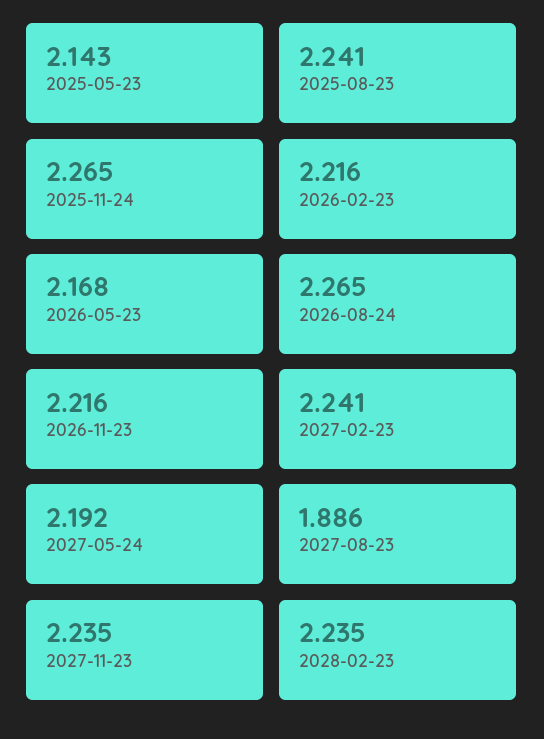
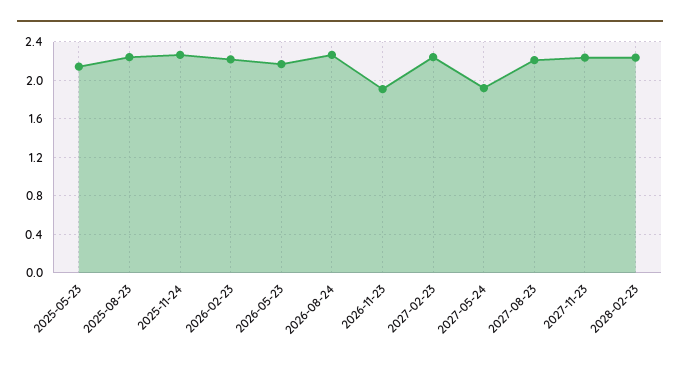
2026-11-23: 2.216 -> 1.9
2027-05-24: 2.192 -> 1.9
2027-08-23: 1.886 -> 2.2

